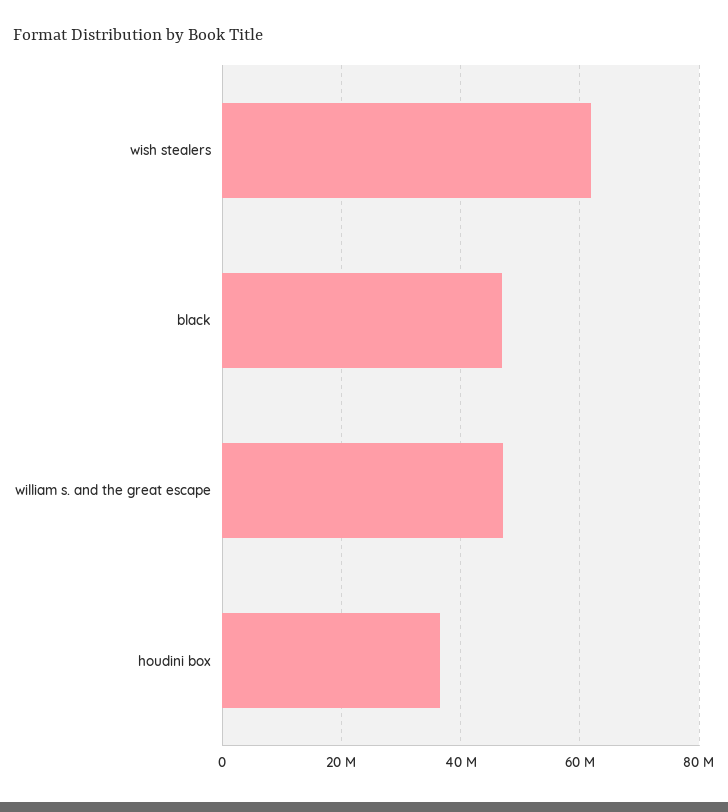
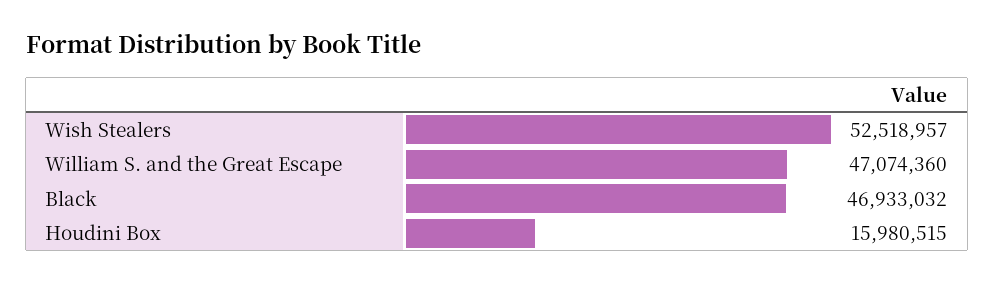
wish stealers: 62000000 -> 52518957
houdini box: 36000000 -> 15980515

